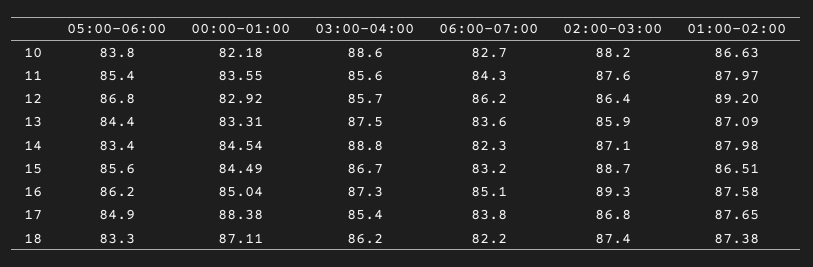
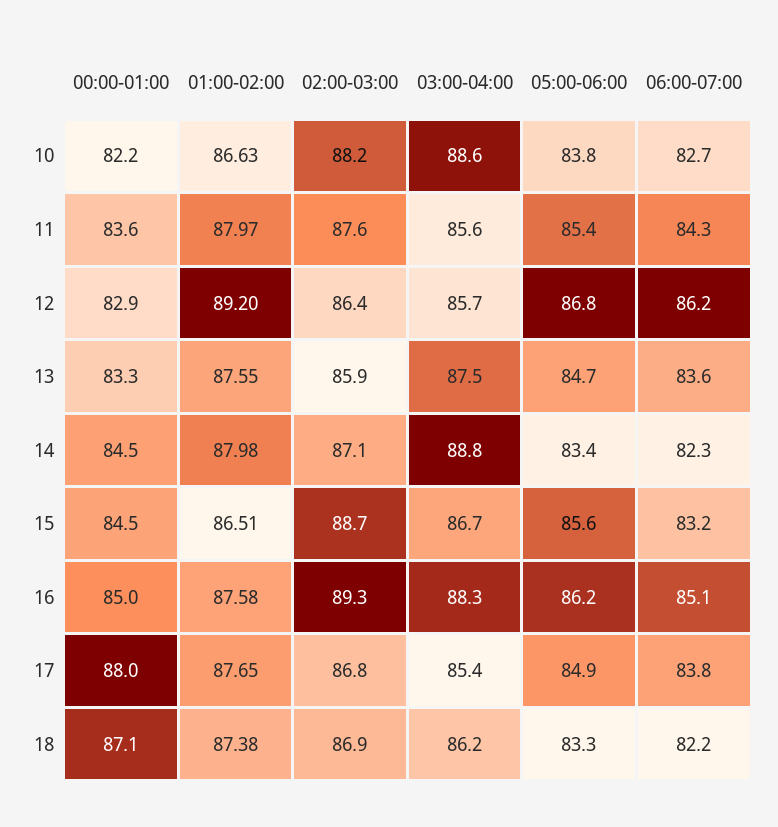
05:00-06:00, 13: 84.4 -> 84.7
01:00-02:00, 13: 87.09 -> 87.55
03:00-04:00, 16: 87.3 -> 88.3
00:00-01:00, 17: 88.38 -> 88
02:00-03:00, 18: 87.4 -> 86.9

